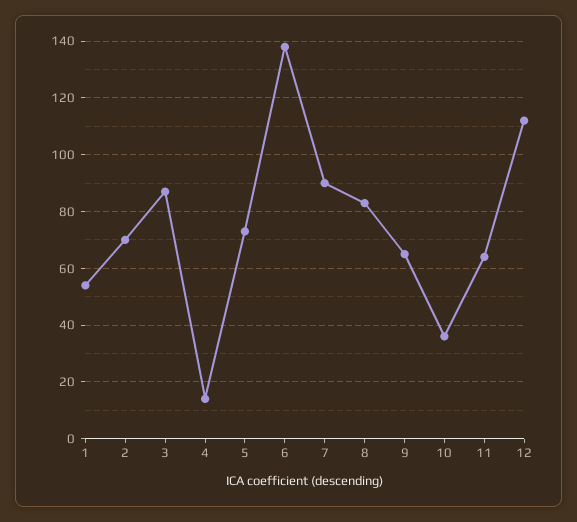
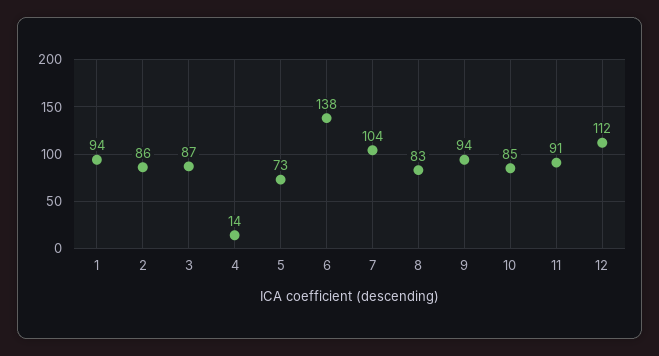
1: 55 -> 94
2: 70 -> 86
7: 90 -> 104
9: 65 -> 94
10: 35 -> 85
11: 65 -> 91

